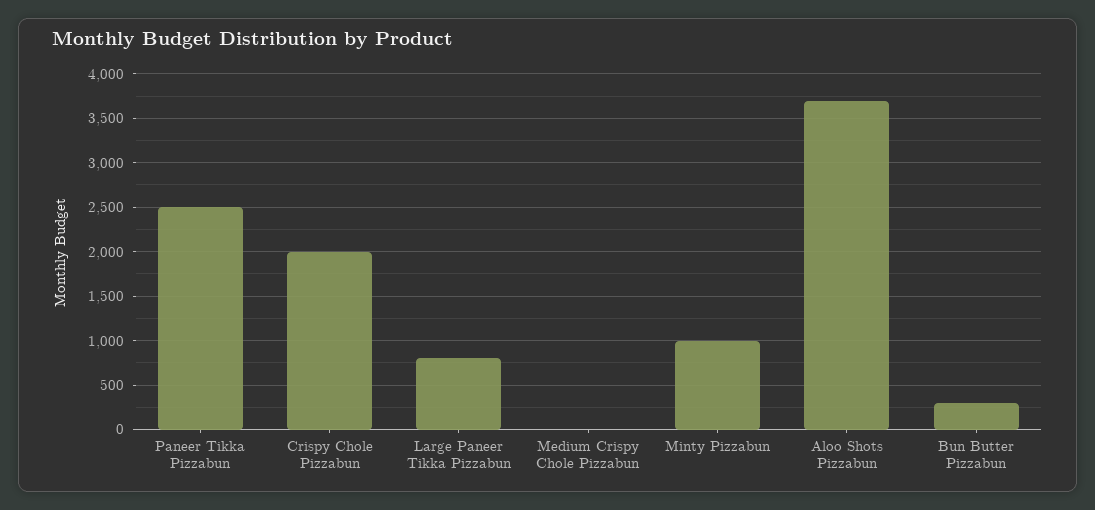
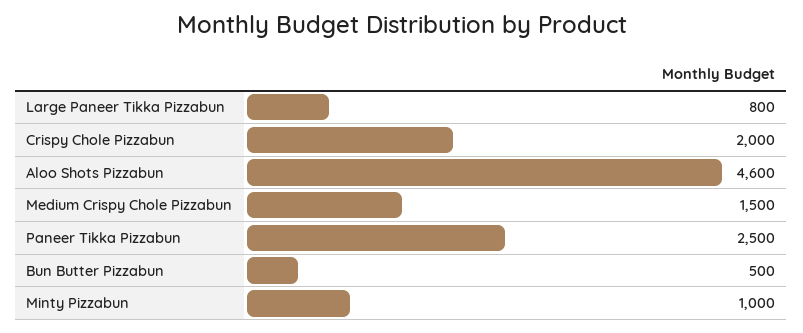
Medium Crispy Chole Pizzabun: 0 -> 1500
Aloo Shots Pizzabun: 3700 -> 4600
Bun Butter Pizzabun: 300 -> 500

